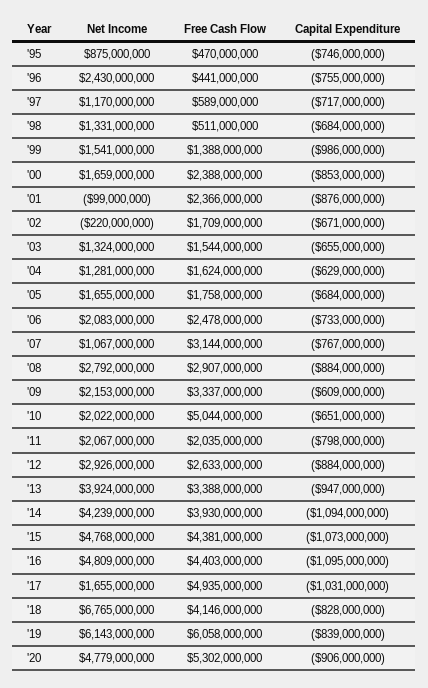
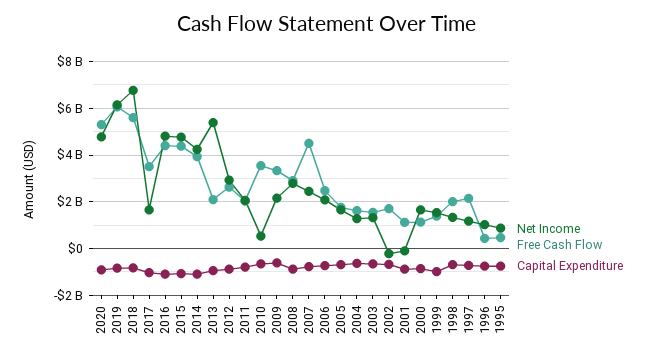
Net Income, '96: 2430000000 -> 1000000000
Free Cash Flow, '97: 589000000 -> 2000000000
Free Cash Flow, '98: 511000000 -> 2000000000
Free Cash Flow, '00: 2388000000 -> 1000000000
Free Cash Flow, '01: 2366000000 -> 1000000000
Net Income, '07: 1067000000 -> 2500000000
Free Cash Flow, '07: 3144000000 -> 4500000000
Net Income, '10: 2022000000 -> 500000000
Free Cash Flow, '10: 5044000000 -> 3500000000
Net Income, '13: 3924000000 -> 5500000000
Free Cash Flow, '13: 3388000000 -> 2000000000
Free Cash Flow, '17: 4935000000 -> 3500000000
Free Cash Flow, '18: 4146000000 -> 5500000000

